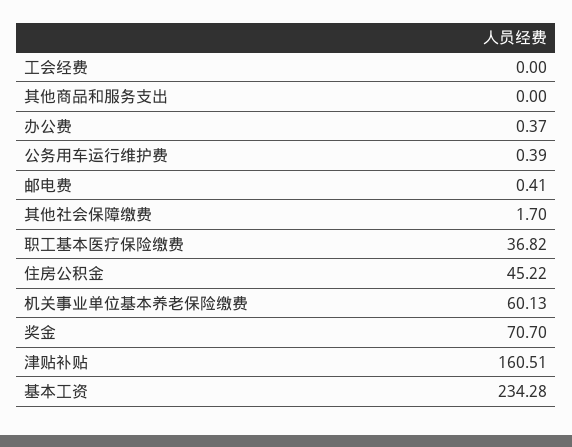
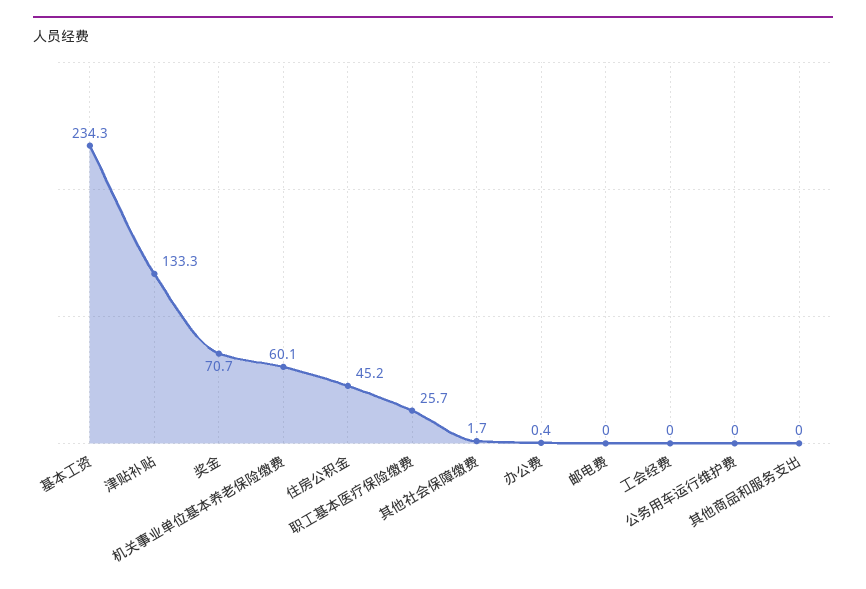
公务用车运行维护费: 0.39 -> 0
邮电费: 0.41 -> 0
职工基本医疗保险缴费: 36.82 -> 25.7
津贴补贴: 160.51 -> 133.3

